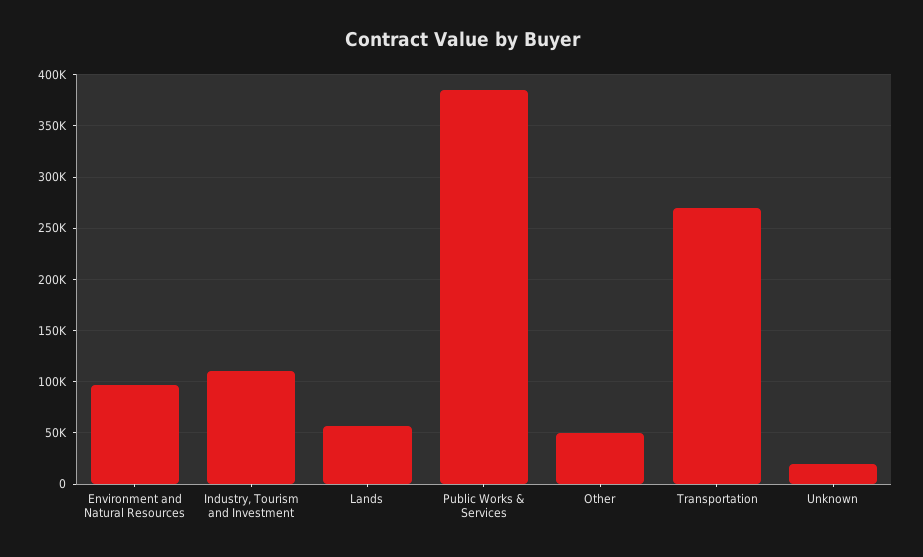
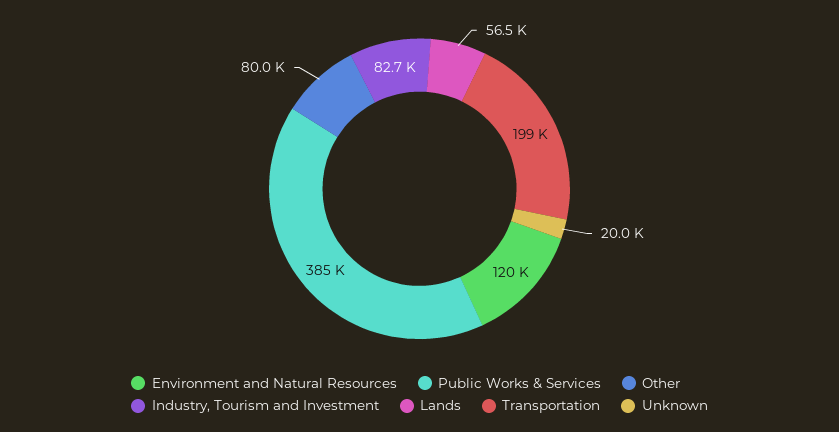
Environment and Natural Resources: 100000 -> 120000
Industry, Tourism and Investment: 110000 -> 82700
Other: 50000 -> 80000
Transportation: 270000 -> 199000

